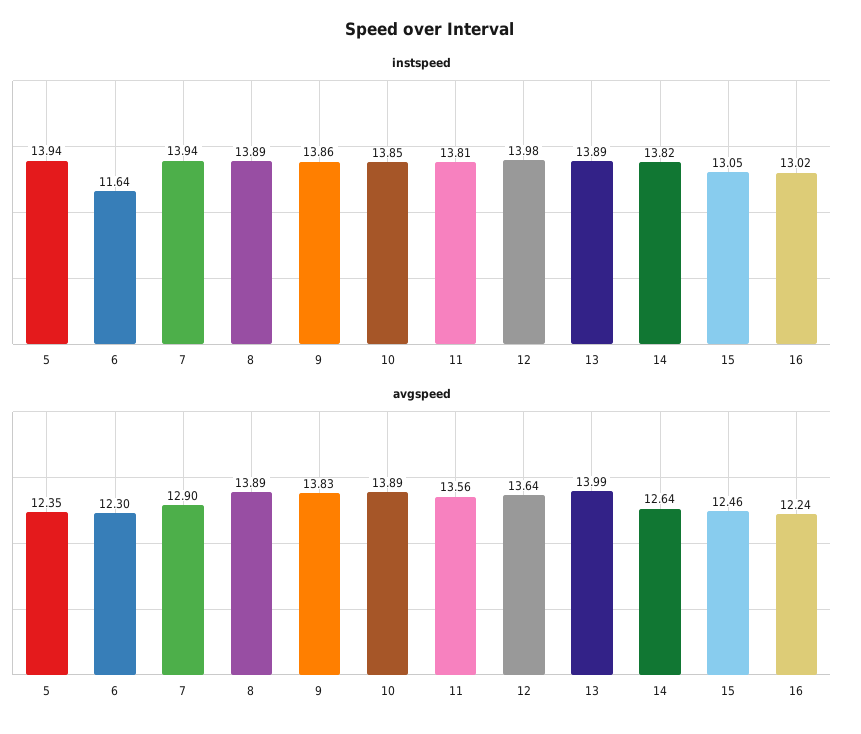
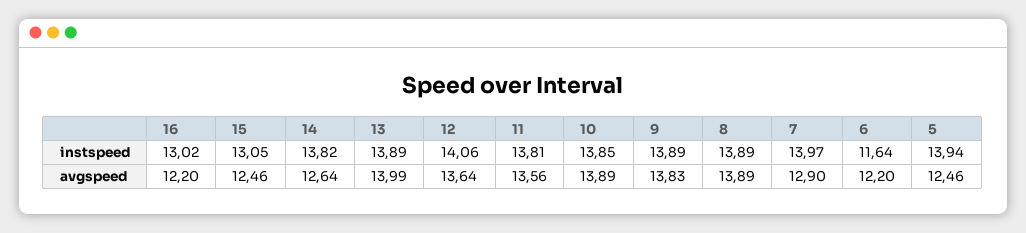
instspeed, 7: 13.94 -> 13.97
instspeed, 9: 13.86 -> 13.89
instspeed, 12: 13.98 -> 14.06
avgspeed, 5: 12.35 -> 12.46
avgspeed, 6: 12.3 -> 12.2
avgspeed, 16: 12.24 -> 12.2

